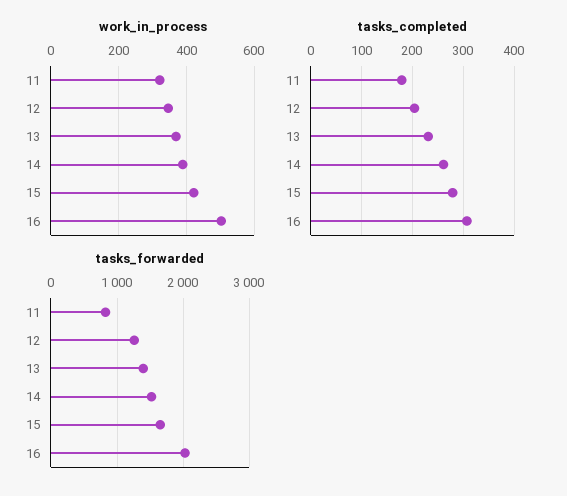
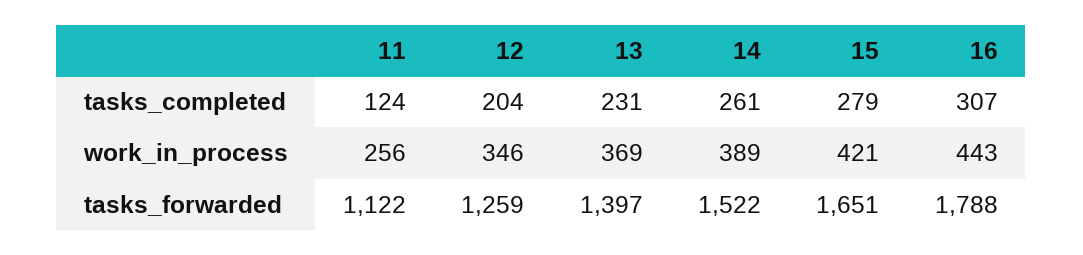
work_in_process, 11: 320 -> 256
work_in_process, 16: 500 -> 443
tasks_completed, 11: 180 -> 124
tasks_forwarded, 11: 800 -> 1122
tasks_forwarded, 16: 2000 -> 1788

